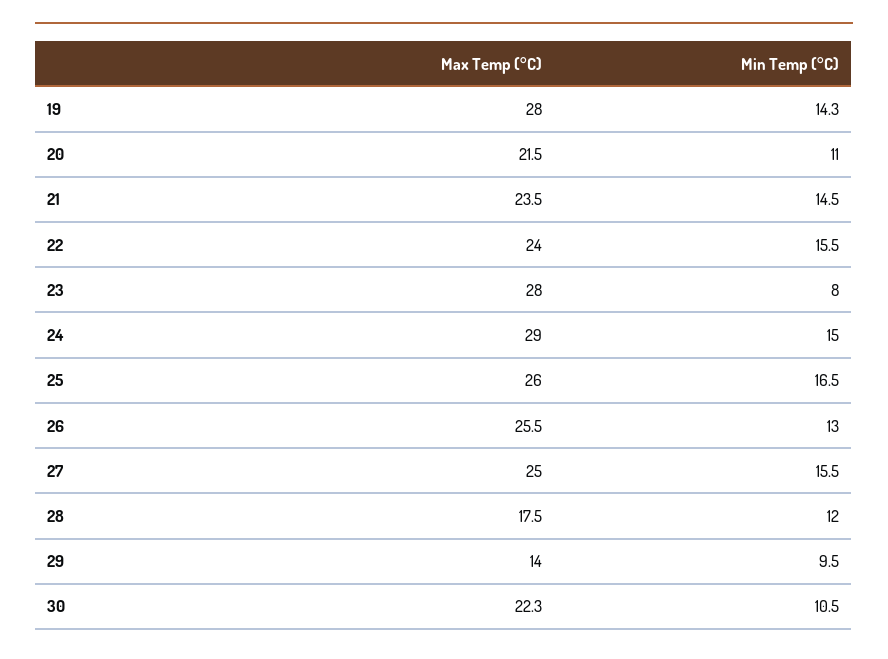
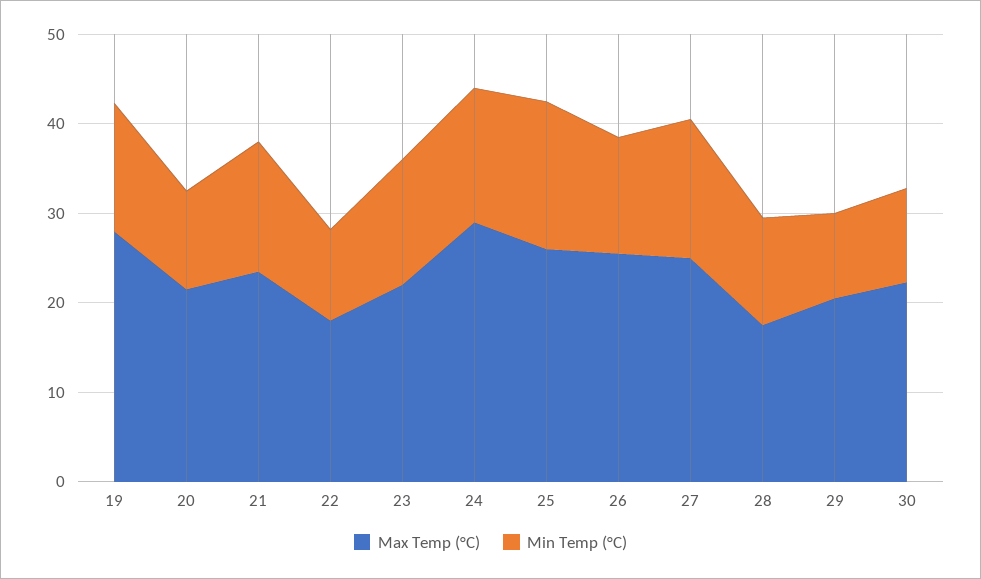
Max Temp (°C), 22: 24 -> 18
Min Temp (°C), 22: 15.5 -> 10
Max Temp (°C), 23: 28 -> 22
Min Temp (°C), 23: 8 -> 14
Max Temp (°C), 29: 14 -> 20

